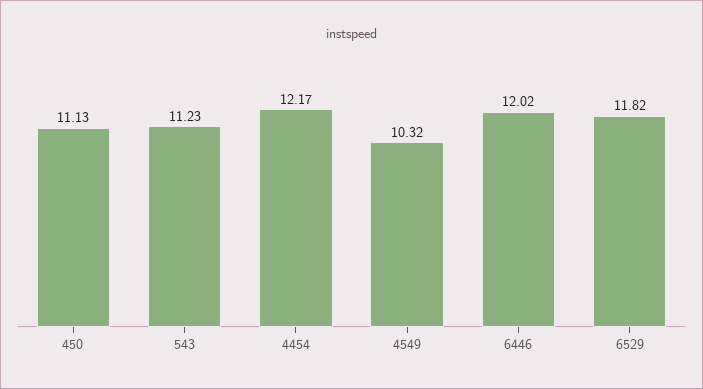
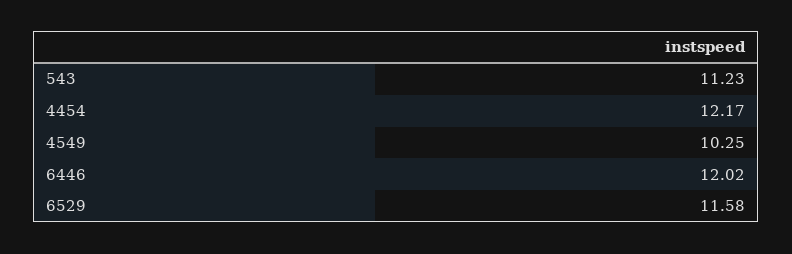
450: 11.13 -> none
4549: 10.32 -> 10.25
6529: 11.82 -> 11.58

